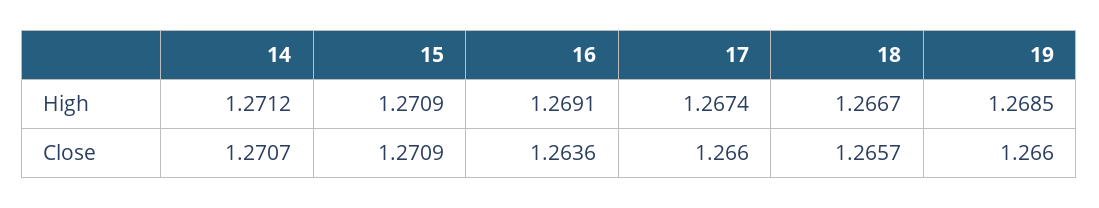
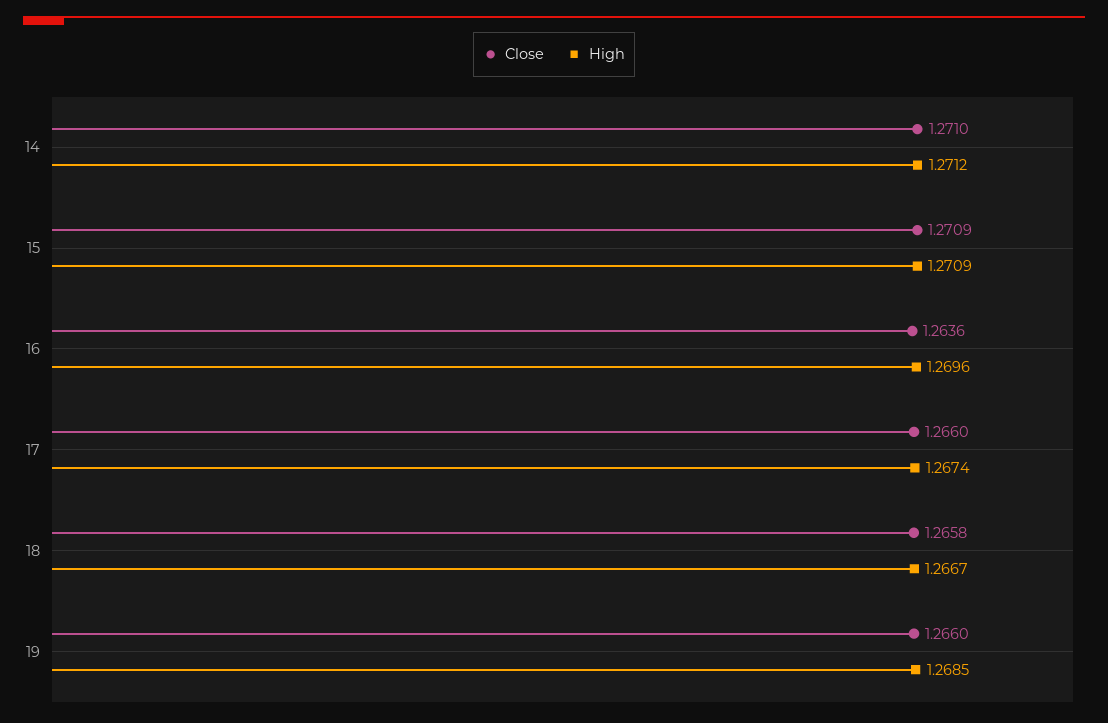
High, 16: 1.2691 -> 1.2696
Close, 14: 1.2707 -> 1.271
Close, 18: 1.2657 -> 1.2658

